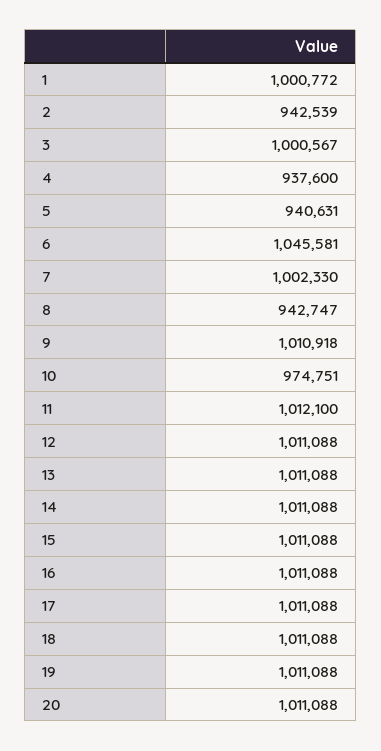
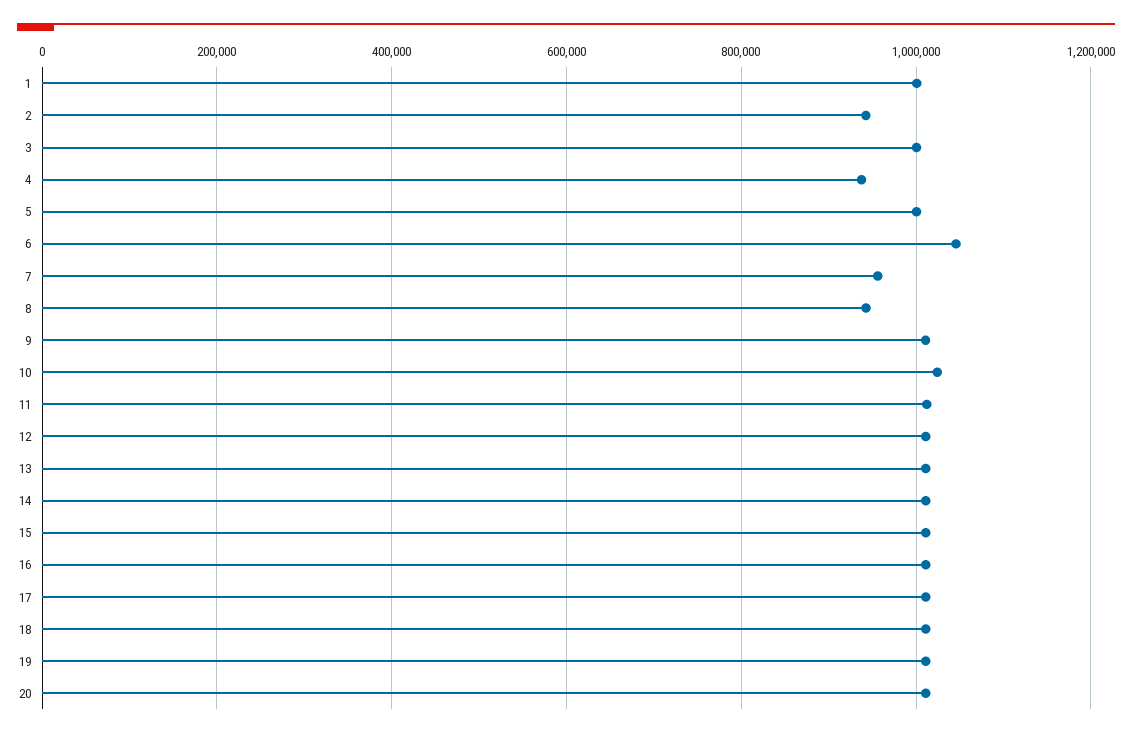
5: 940631 -> 1000000
7: 1002330 -> 960000
10: 974751 -> 1020000

